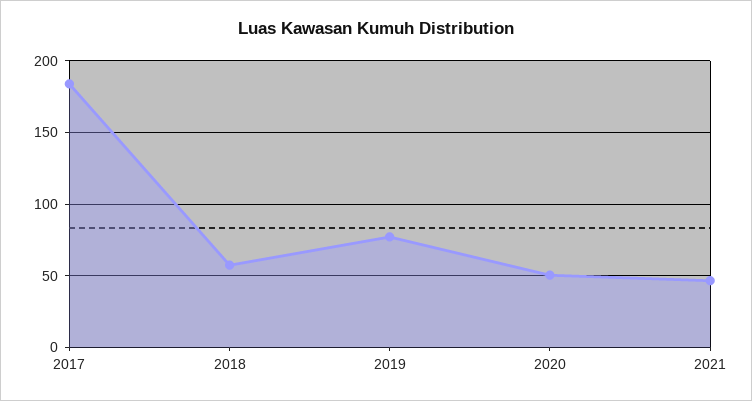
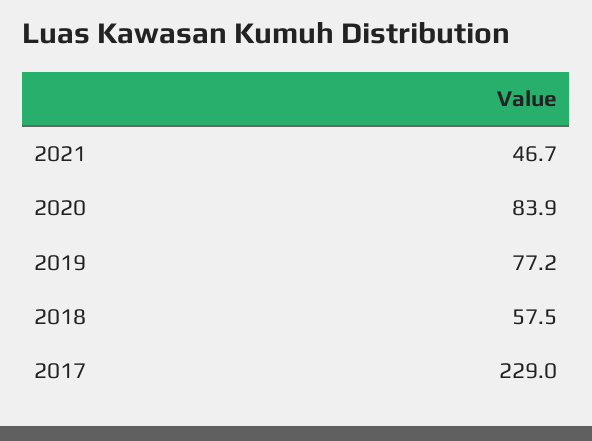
2017: 185 -> 229
2020: 50 -> 83.9

